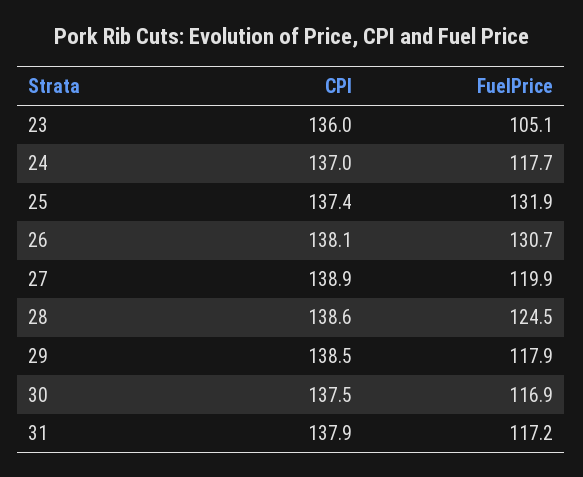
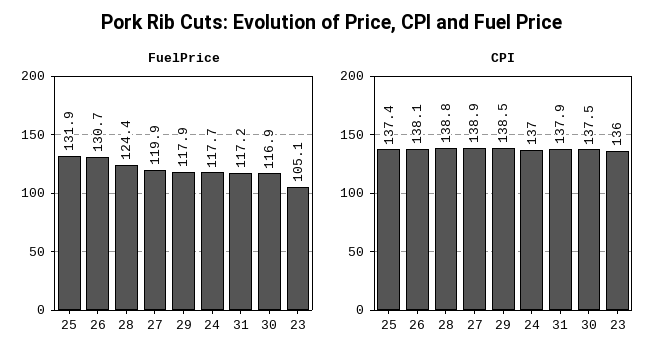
CPI, 28: 138.6 -> 138.8
FuelPrice, 28: 124.5 -> 124.4

